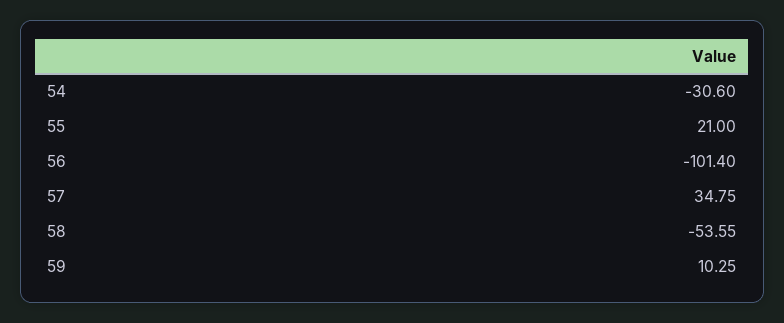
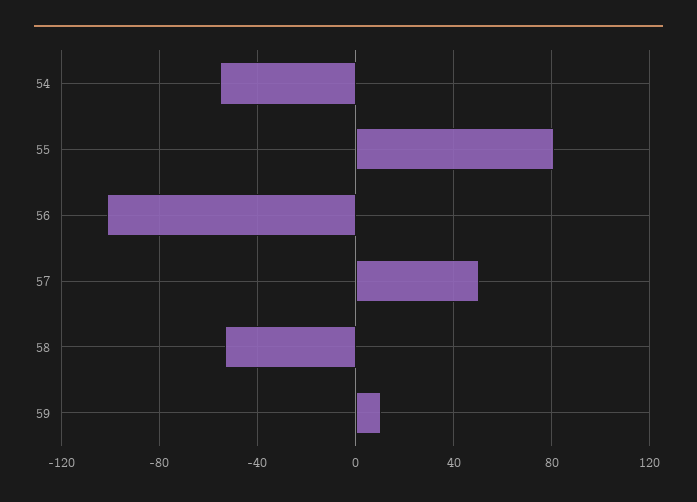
54: -30.6 -> -55
55: 21 -> 80
57: 34.75 -> 50

